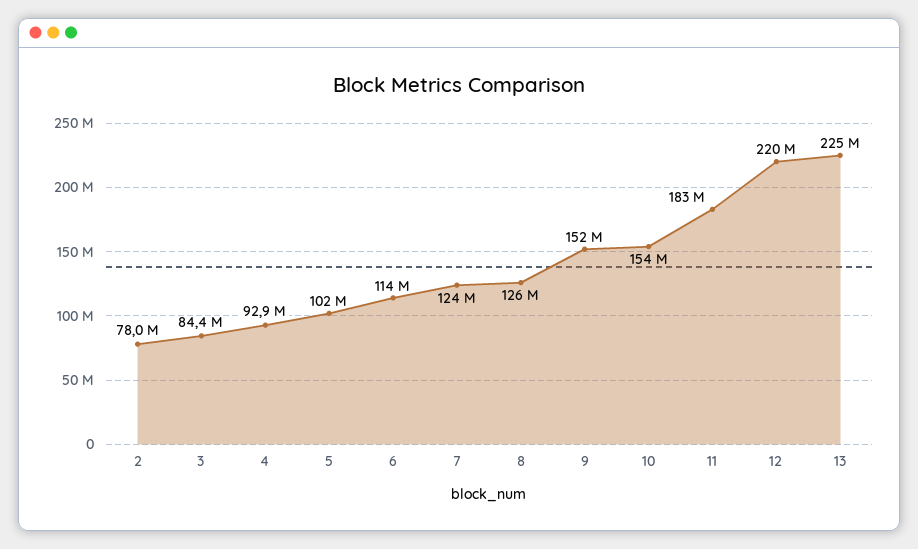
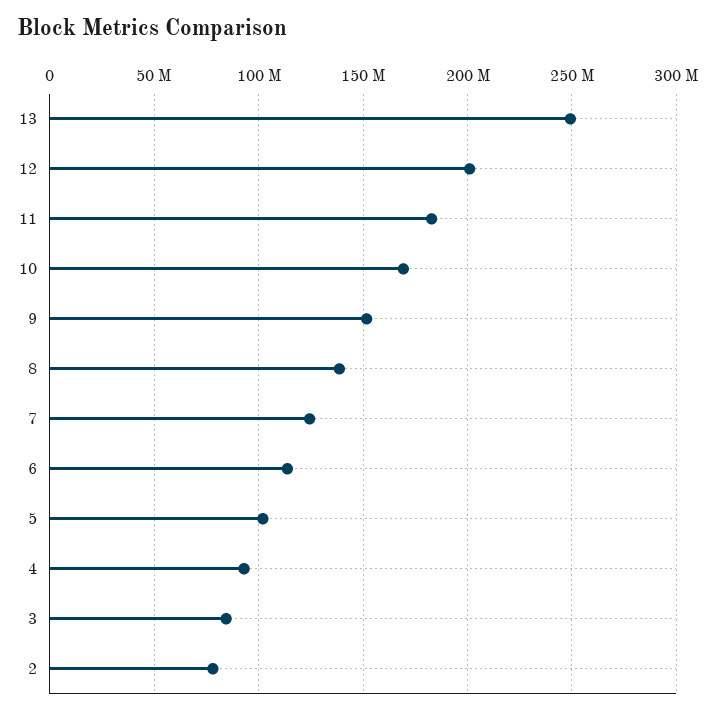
8: 126000000 -> 140000000
10: 154000000 -> 170000000
12: 220000000 -> 200000000
13: 225000000 -> 250000000

